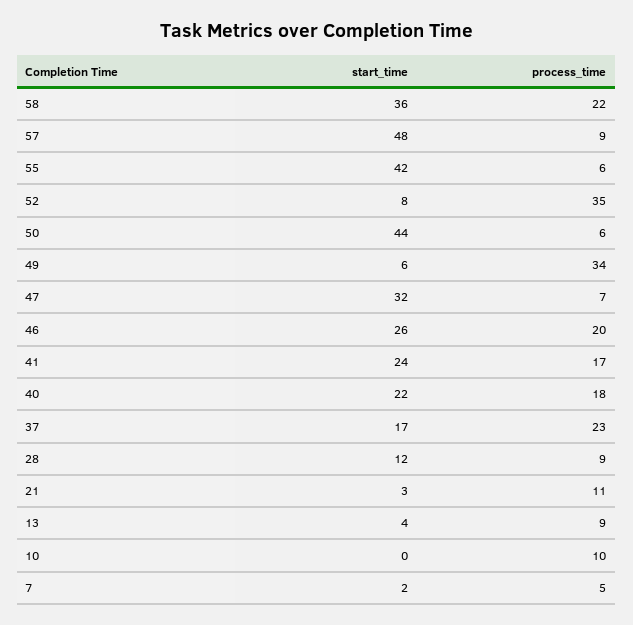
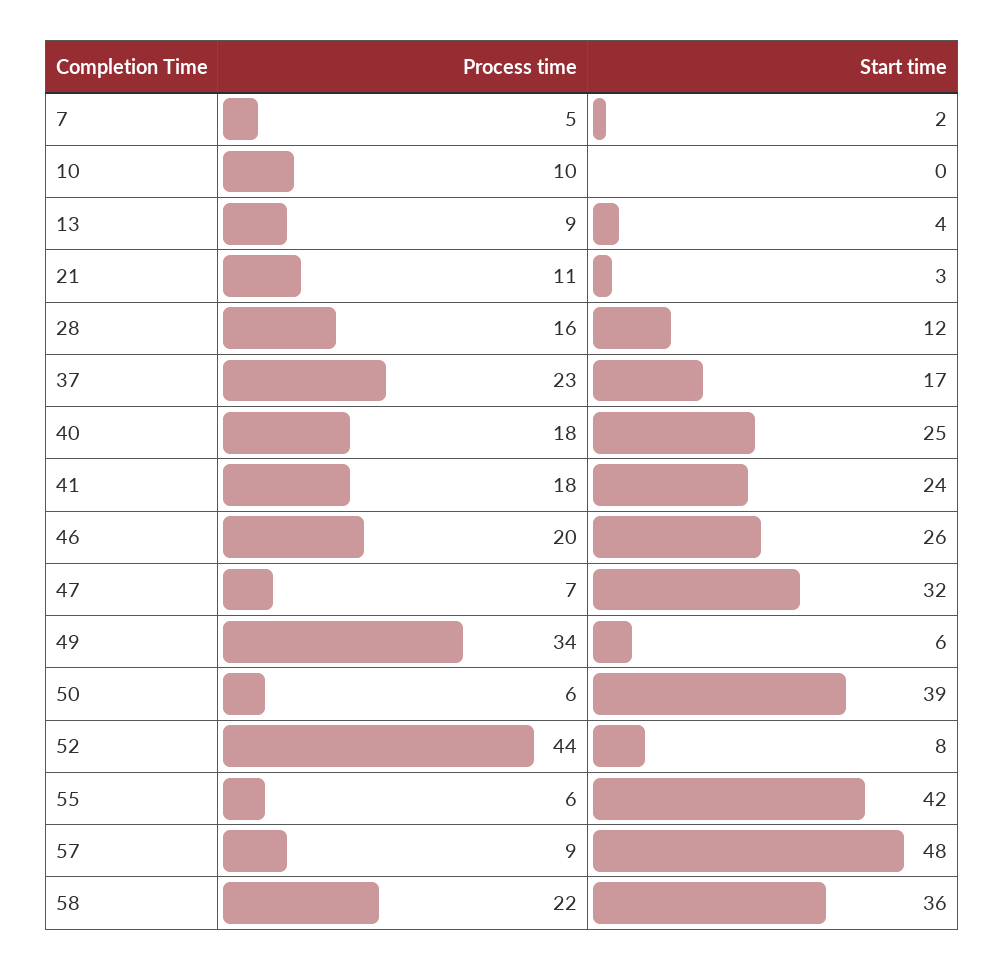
process_time, 52: 35 -> 44
start_time, 50: 44 -> 39
process_time, 41: 17 -> 18
start_time, 40: 22 -> 25
process_time, 28: 9 -> 16

